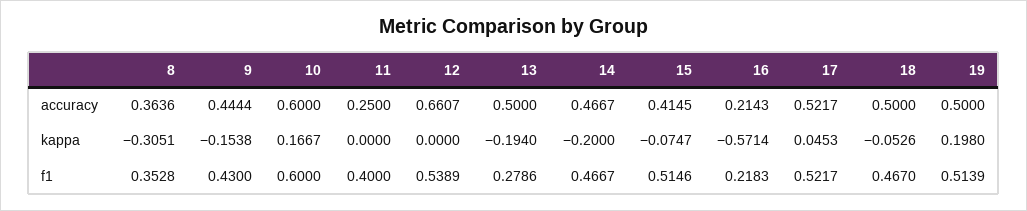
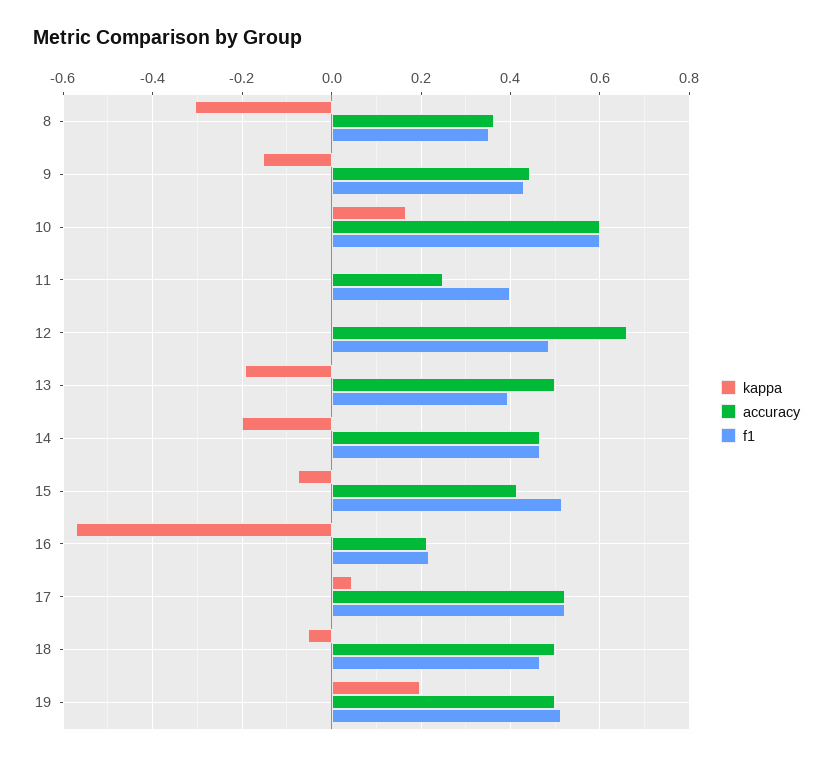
f1, 12: 0.5389 -> 0.48
f1, 13: 0.2786 -> 0.4

